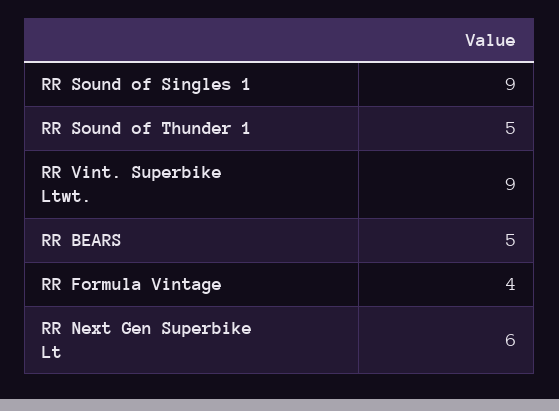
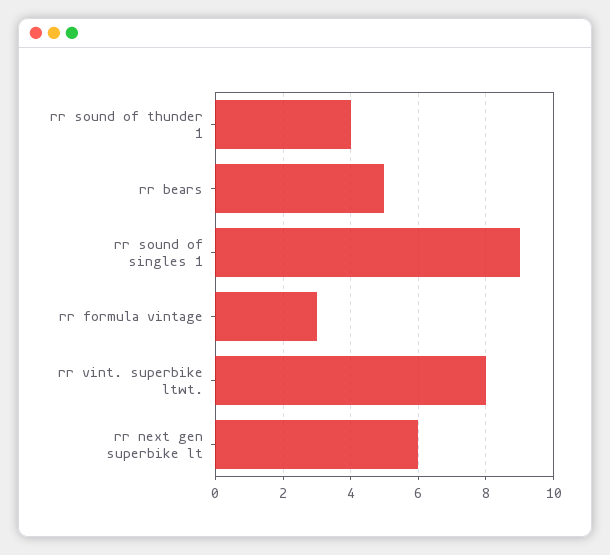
RR Sound of Thunder 1: 5 -> 4
RR Vint. Superbike Ltwt.: 9 -> 8
RR Formula Vintage: 4 -> 3

